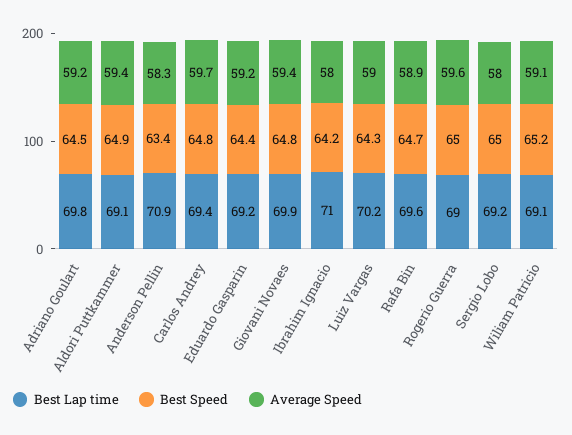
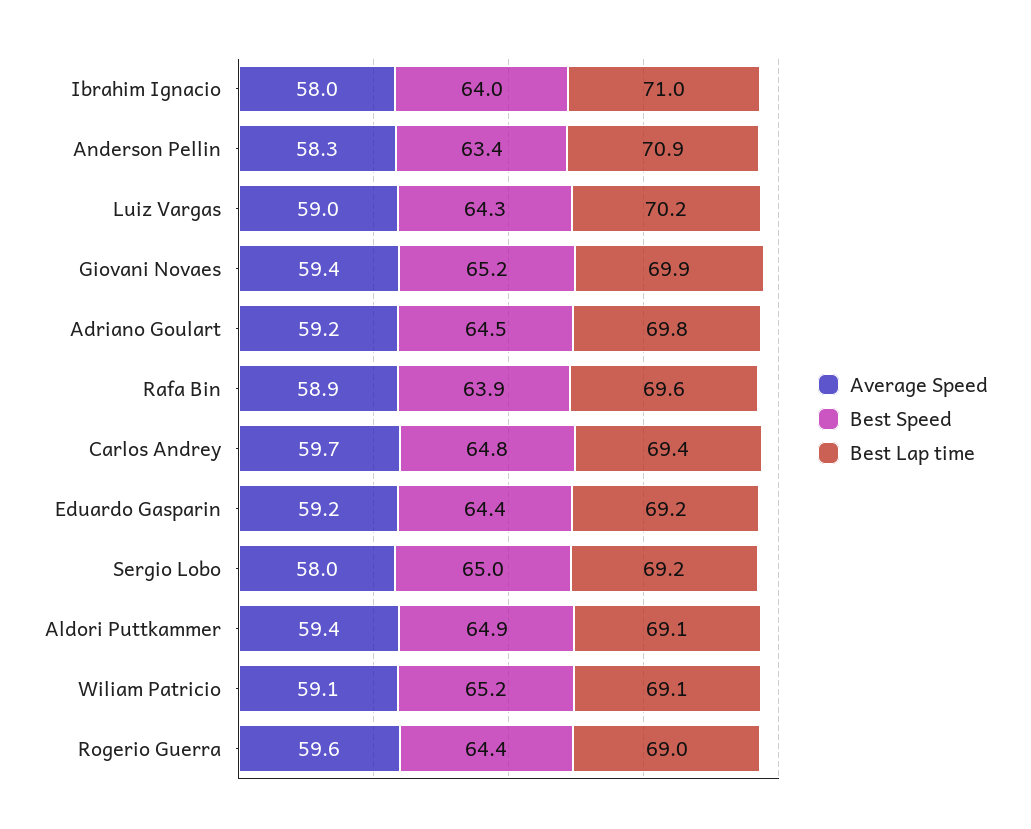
Best Speed, Giovani Novaes: 64.8 -> 65.2
Best Speed, Ibrahim Ignacio: 64.2 -> 64
Best Speed, Rafa Bin: 64.7 -> 63.9
Best Speed, Rogerio Guerra: 65 -> 64.4

